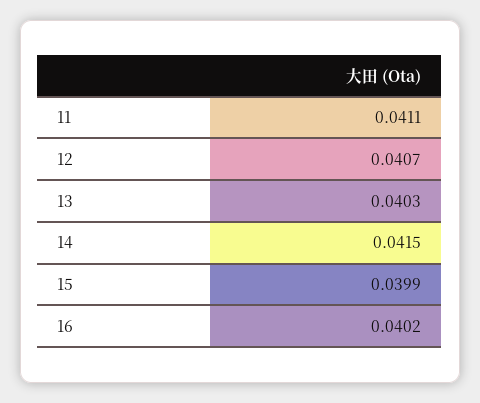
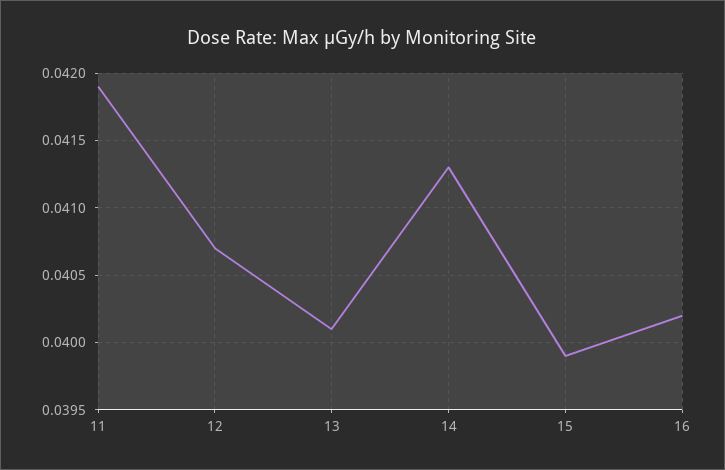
11: 0.0411 -> 0.0419
13: 0.0403 -> 0.0401
14: 0.0415 -> 0.0413

